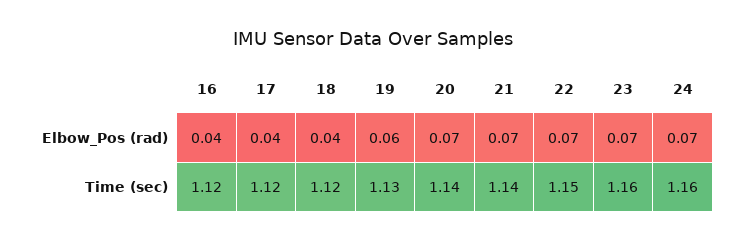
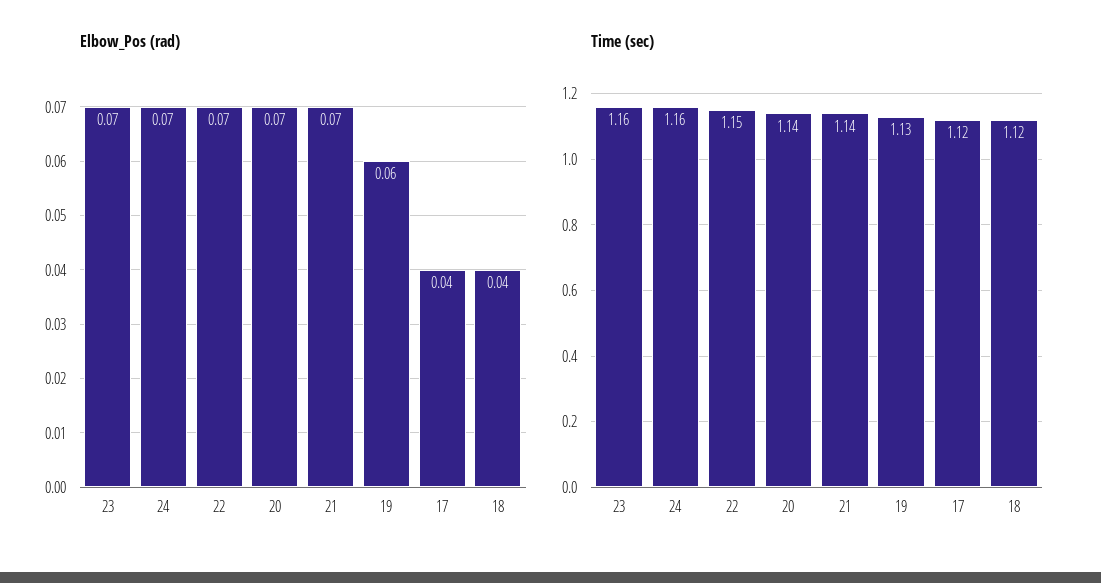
Elbow_Pos (rad), 16: 0.04 -> none
Time (sec), 16: 1.12 -> none

